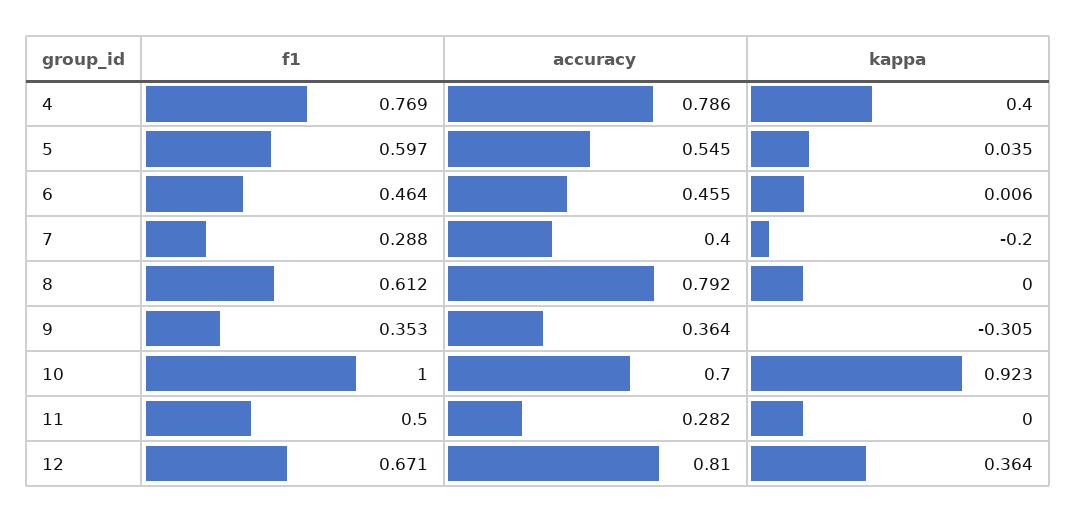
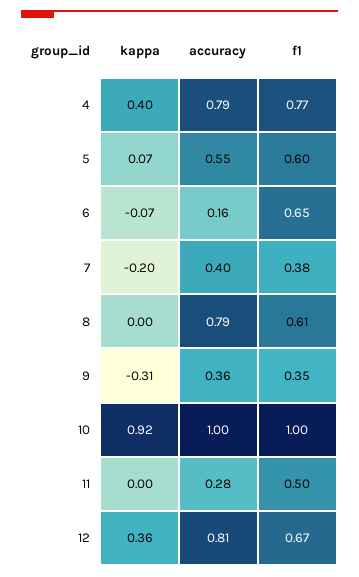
kappa, 5: 0.035 -> 0.07
f1, 6: 0.464 -> 0.65
accuracy, 6: 0.455 -> 0.16
kappa, 6: 0.006 -> -0.07
f1, 7: 0.288 -> 0.38
accuracy, 10: 0.7 -> 1

